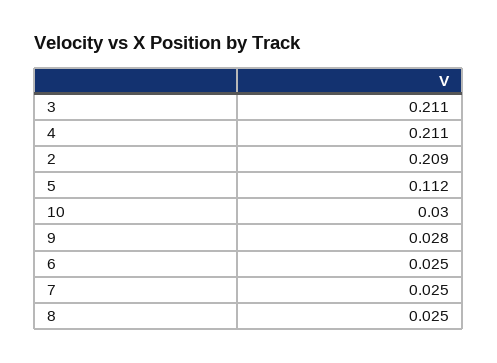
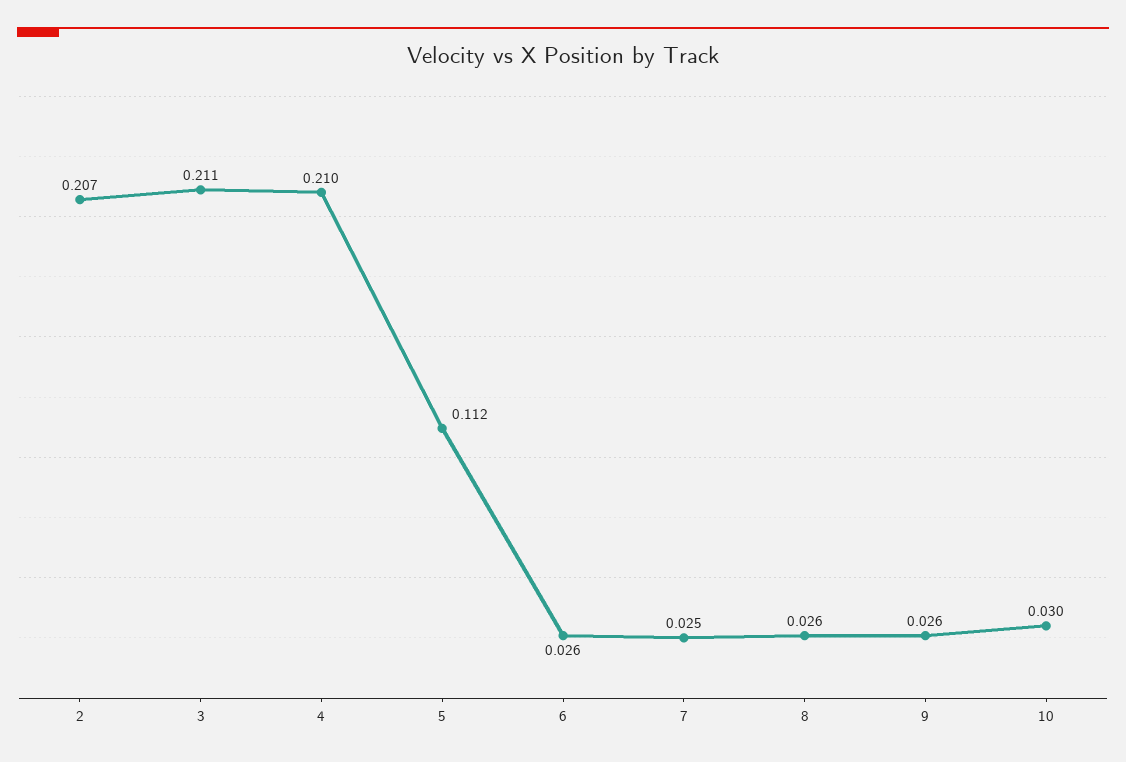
4: 0.211 -> 0.21
2: 0.209 -> 0.207
9: 0.028 -> 0.026
6: 0.025 -> 0.026
8: 0.025 -> 0.026

